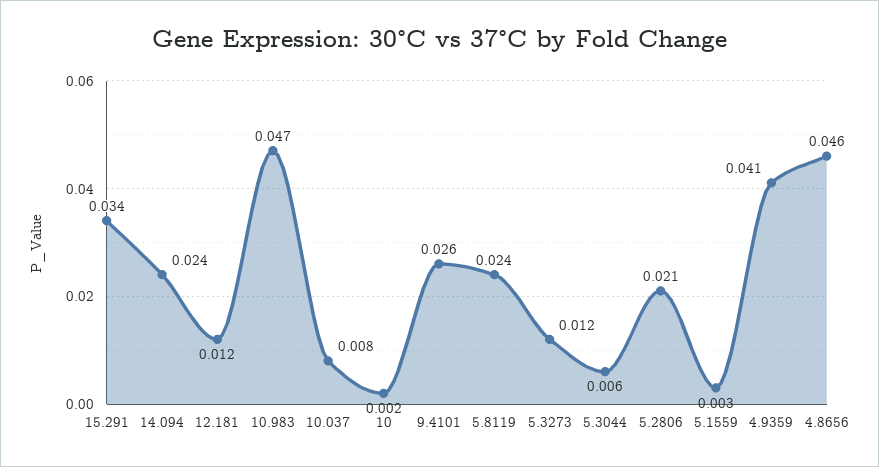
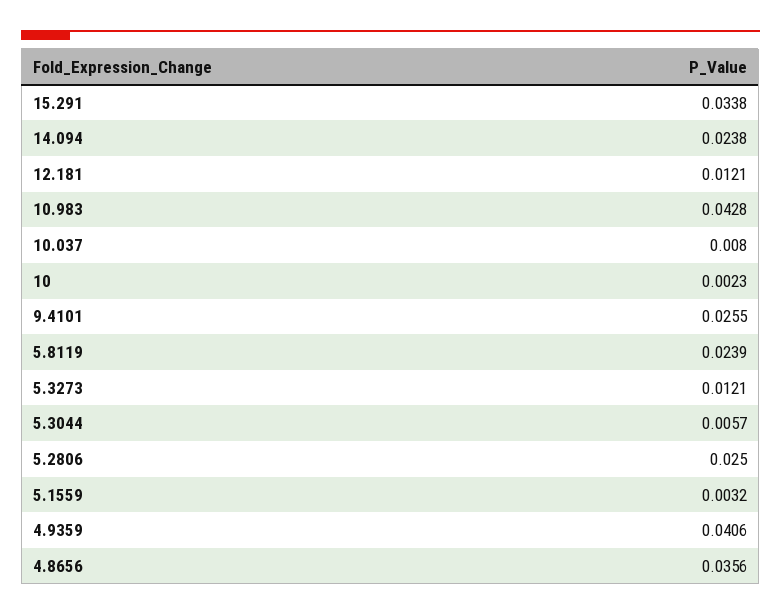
10.983: 0.047 -> 0.0428
5.2806: 0.021 -> 0.025
4.8656: 0.046 -> 0.0356

